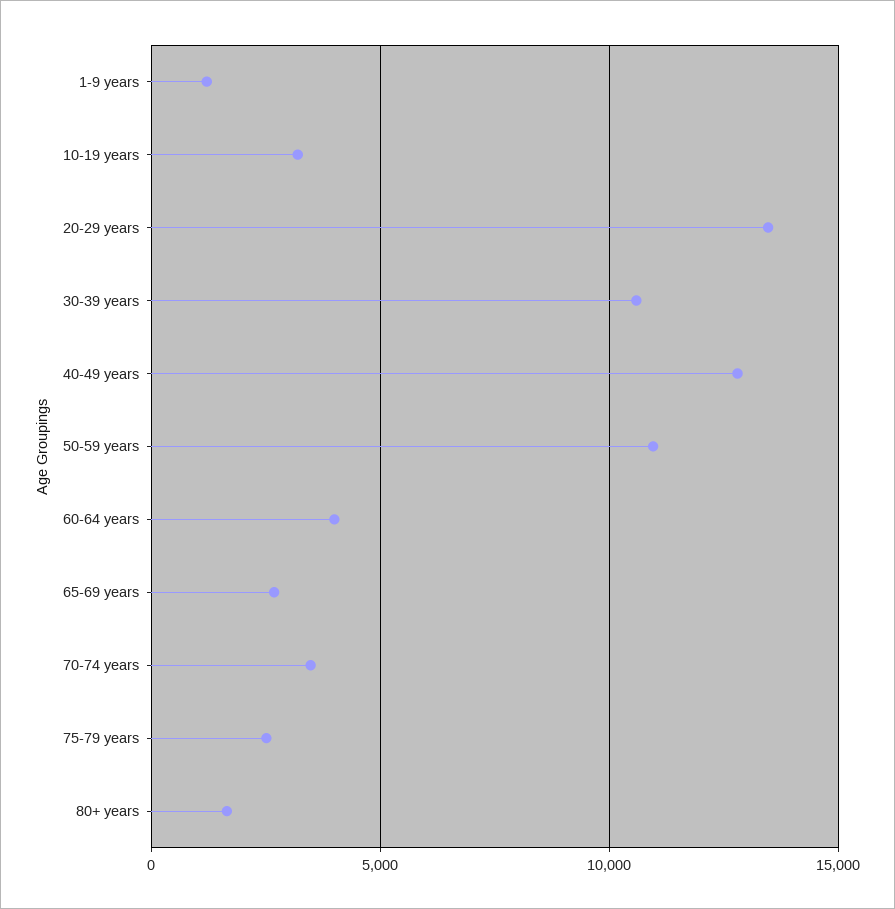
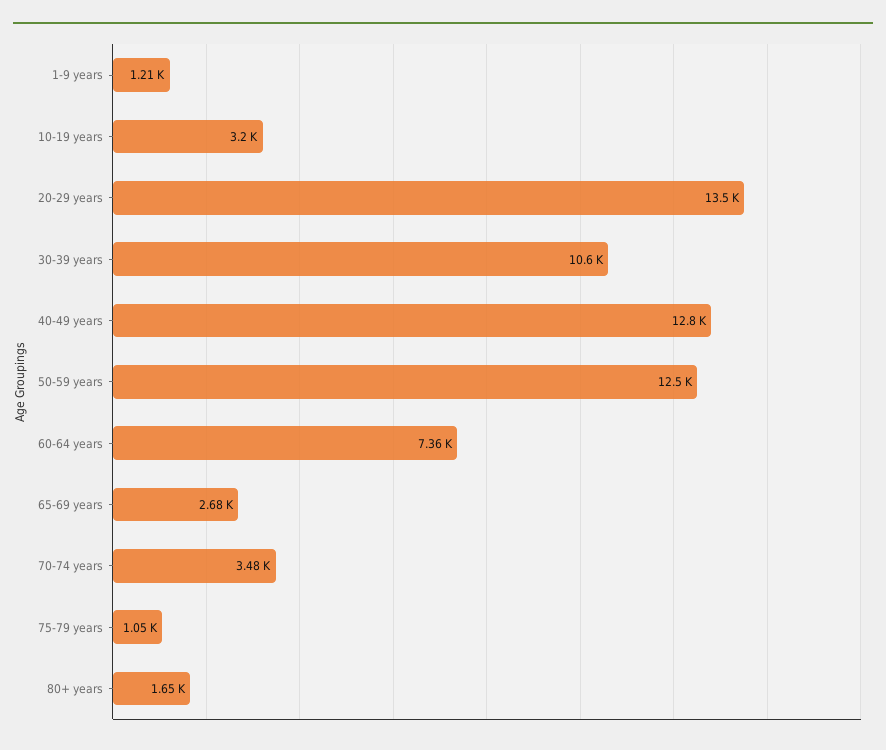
50-59 years: 11000 -> 12500
60-64 years: 4000 -> 7360
75-79 years: 2500 -> 1050

